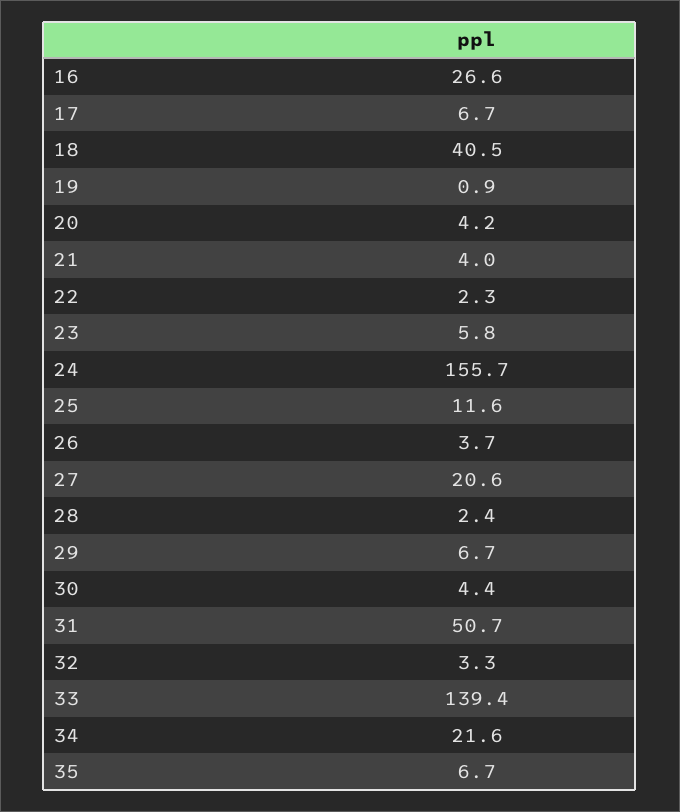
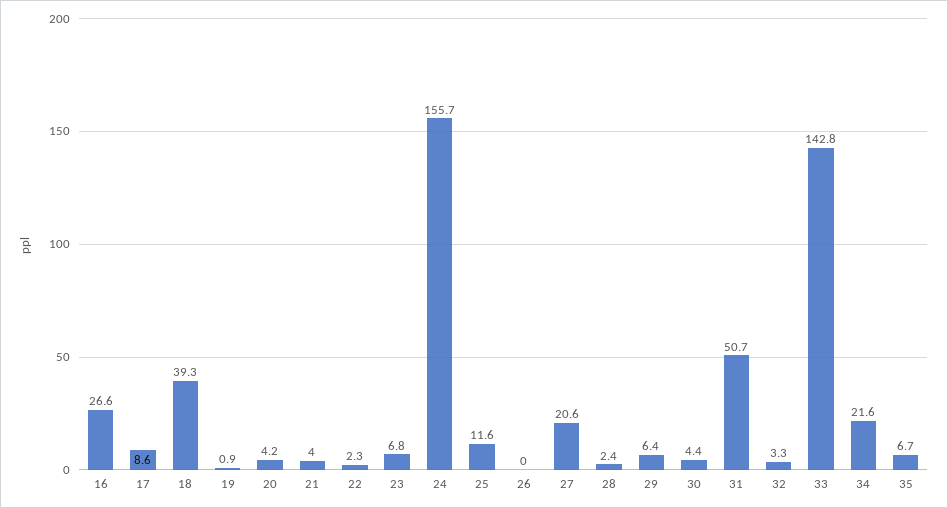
17: 6.7 -> 8.6
18: 40.5 -> 39.3
23: 5.8 -> 6.8
26: 3.7 -> 0
29: 6.7 -> 6.4
33: 139.4 -> 142.8

